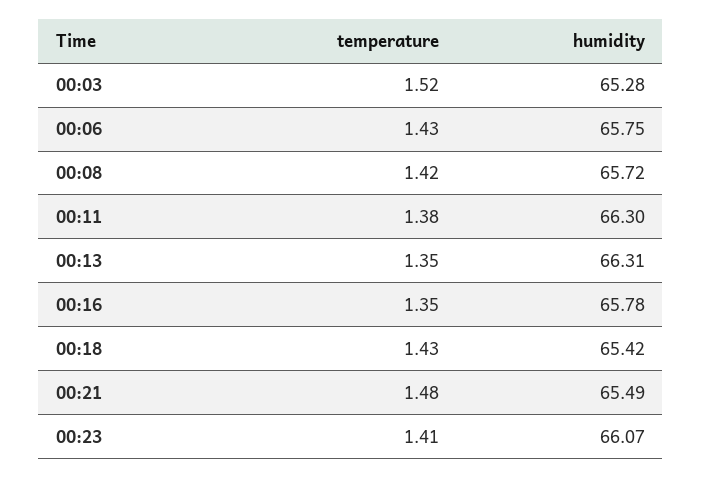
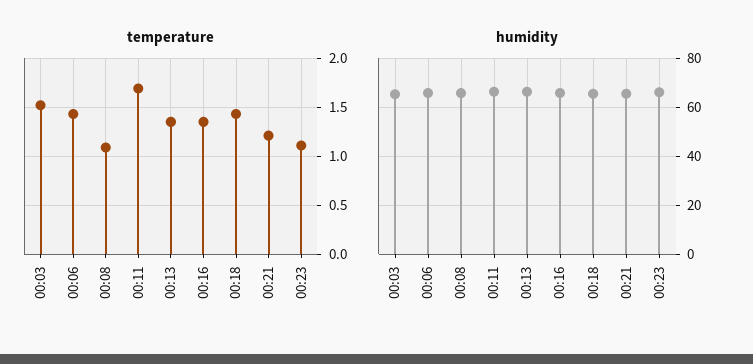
temperature, 00:08: 1.42 -> 1.1
temperature, 00:11: 1.38 -> 1.7
temperature, 00:21: 1.48 -> 1.2
temperature, 00:23: 1.41 -> 1.1

